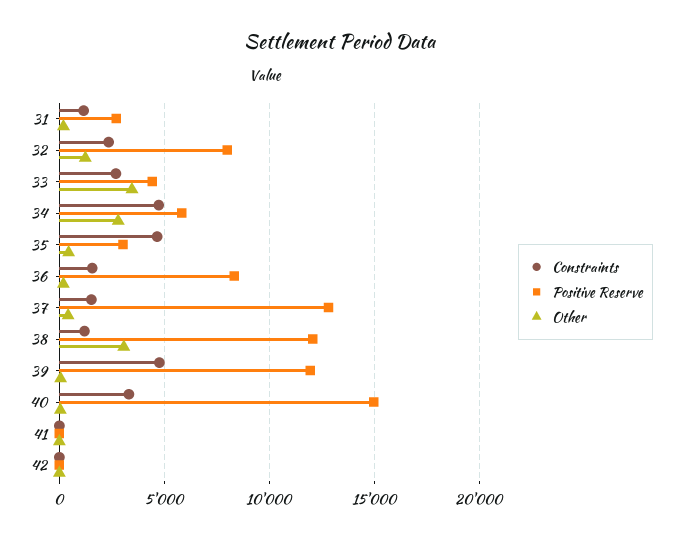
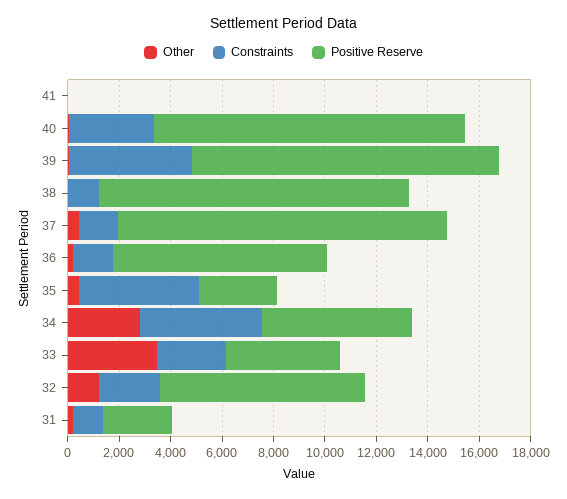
Other, 38: 3000 -> 0
Positive Reserve, 40: 15000 -> 12000
Constraints, 42: 0 -> none
Positive Reserve, 42: 0 -> none
Other, 42: 0 -> none

